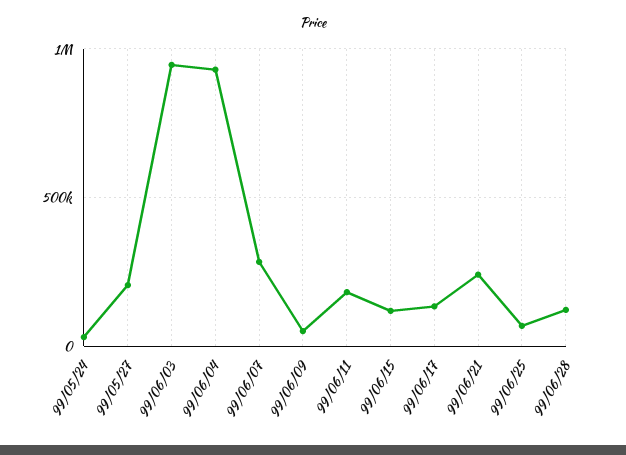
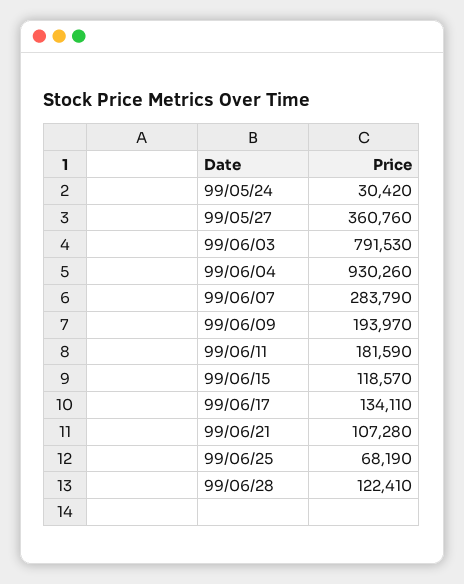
99/05/27: 200000 -> 360760
99/06/03: 950000 -> 791530
99/06/09: 50000 -> 193970
99/06/21: 250000 -> 107280

